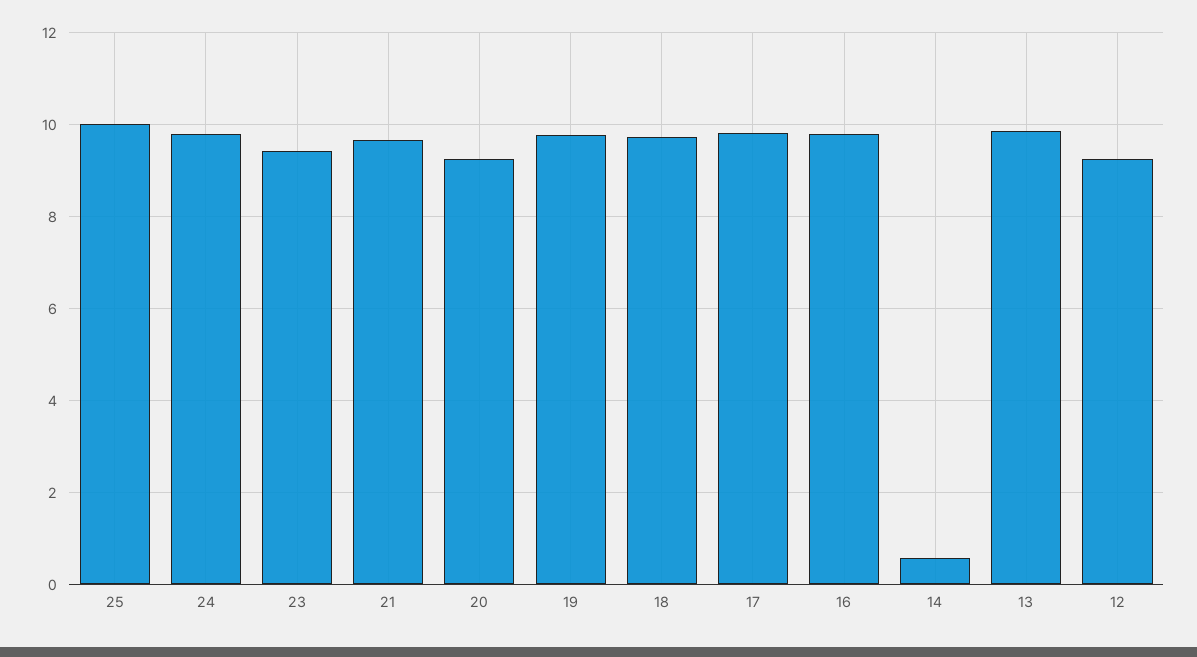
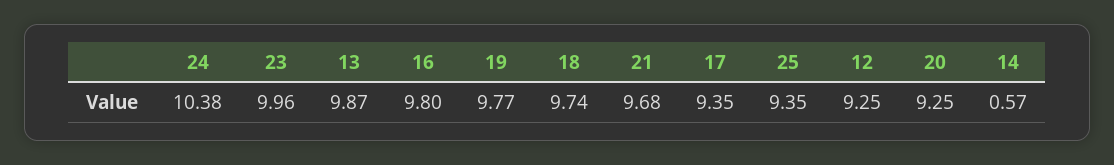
25: 10 -> 9.35
24: 9.8 -> 10.38
23: 9.4 -> 9.96
17: 9.8 -> 9.35

